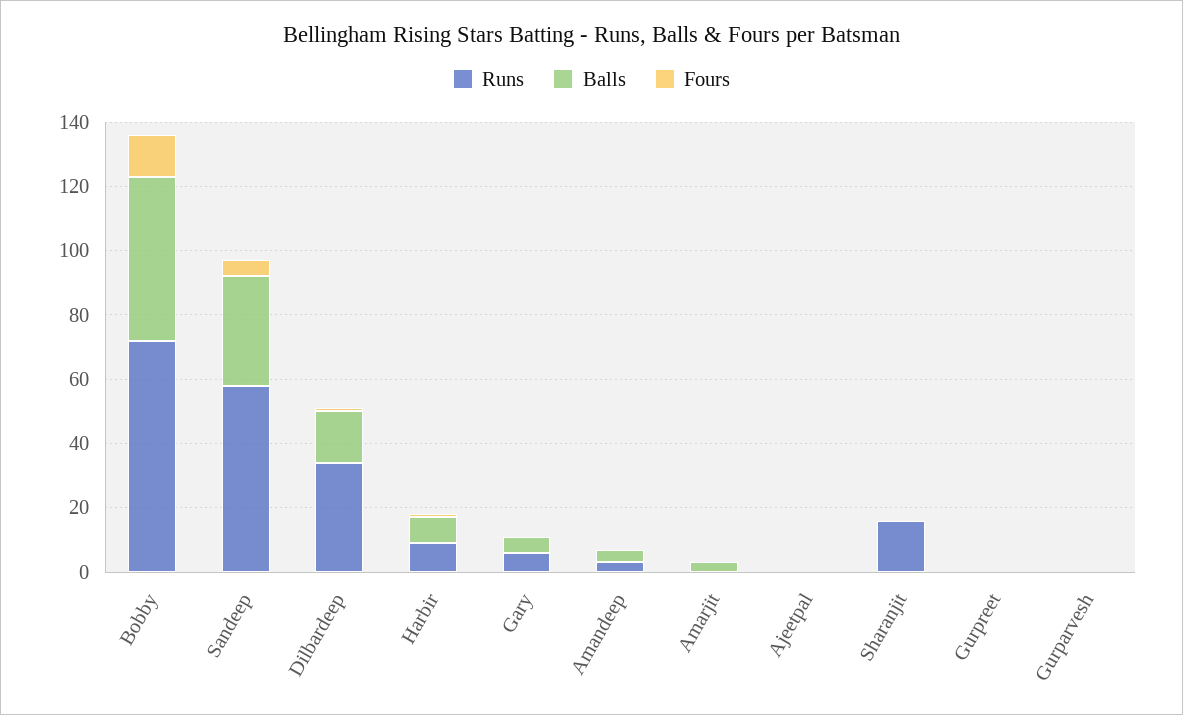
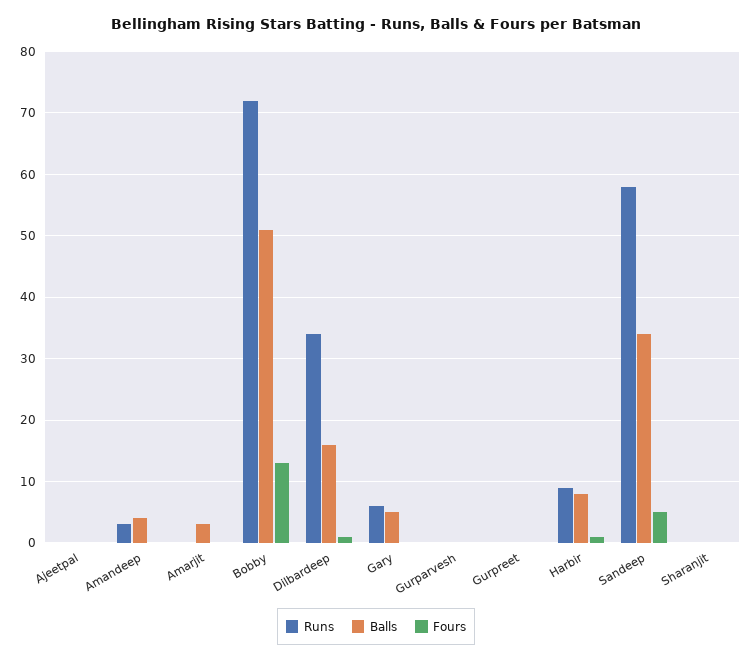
Runs, Sharanjit: 15 -> 0

